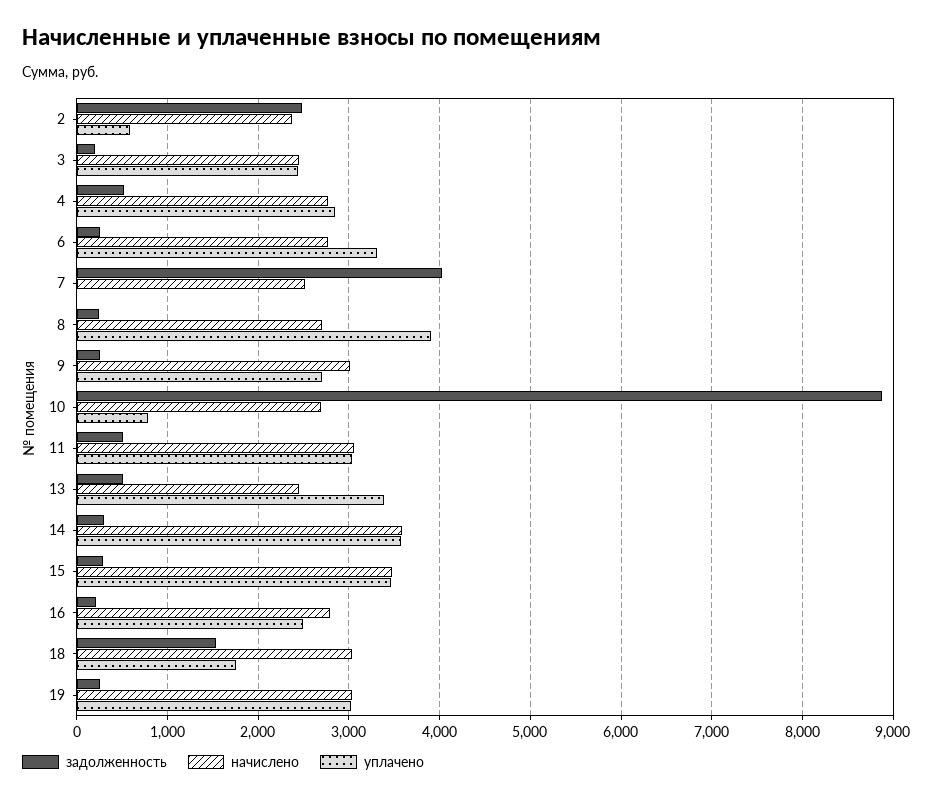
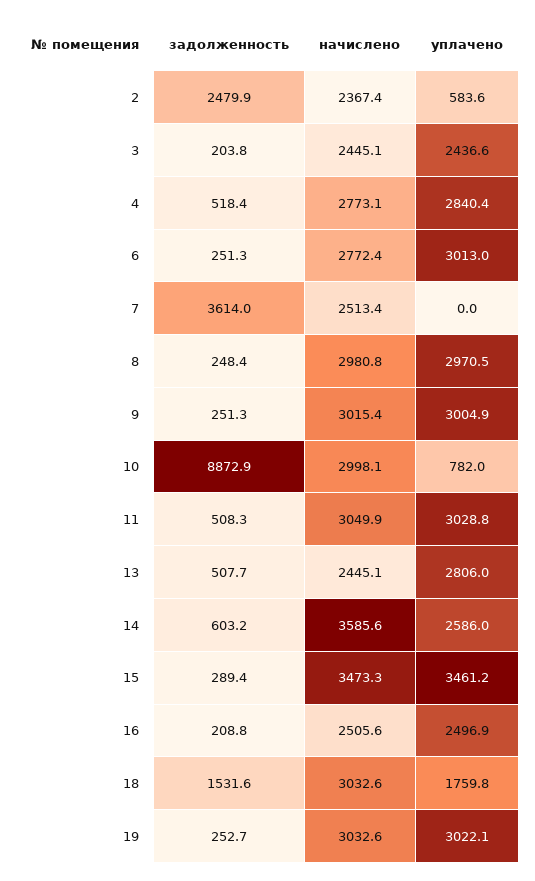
уплачено, 6: 3300 -> 3013
задолженность, 7: 4000 -> 3614
начислено, 8: 2700 -> 2980.8
уплачено, 8: 3900 -> 2970.5
уплачено, 9: 2700 -> 3004.9
начислено, 10: 2700 -> 2998.1
уплачено, 13: 3400 -> 2806
задолженность, 14: 300 -> 603.2
уплачено, 14: 3600 -> 2586
начислено, 16: 2800 -> 2505.6

